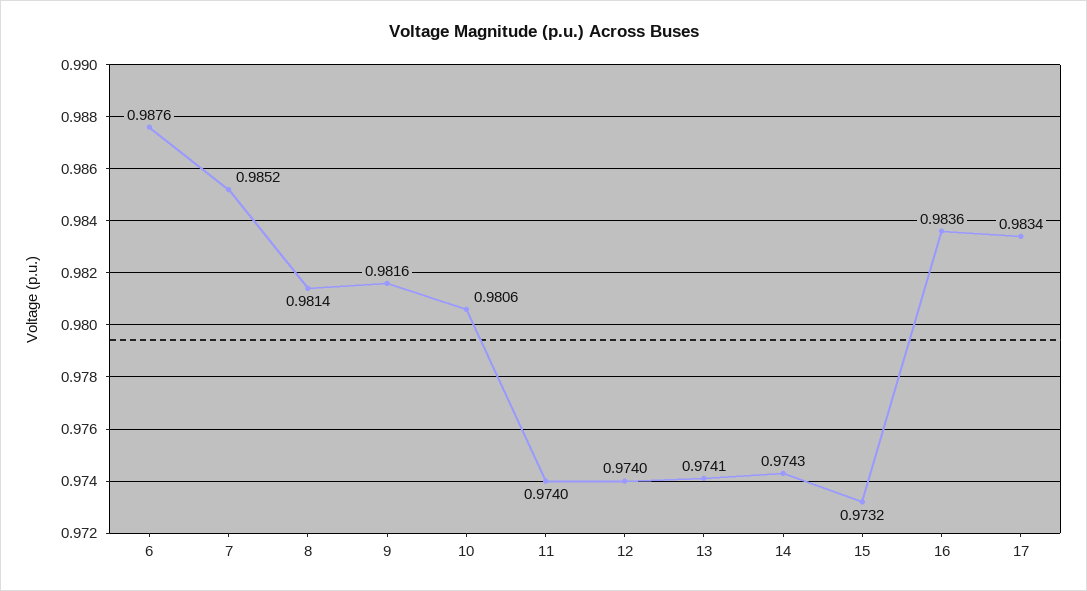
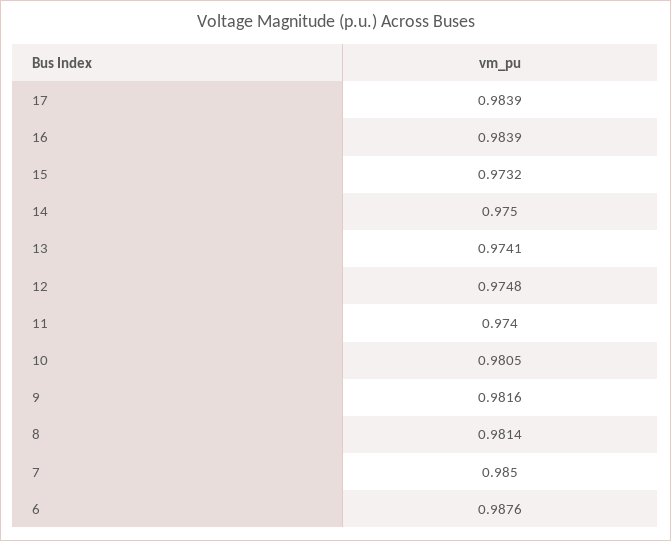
7: 0.9852 -> 0.985
10: 0.9806 -> 0.9805
12: 0.974 -> 0.9748
14: 0.9743 -> 0.975
16: 0.9836 -> 0.9839
17: 0.9834 -> 0.9839

